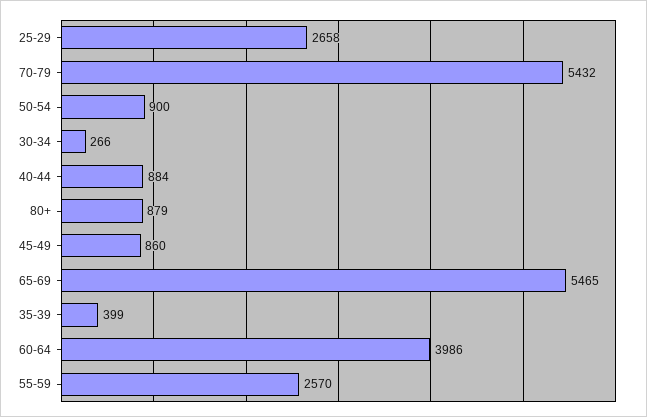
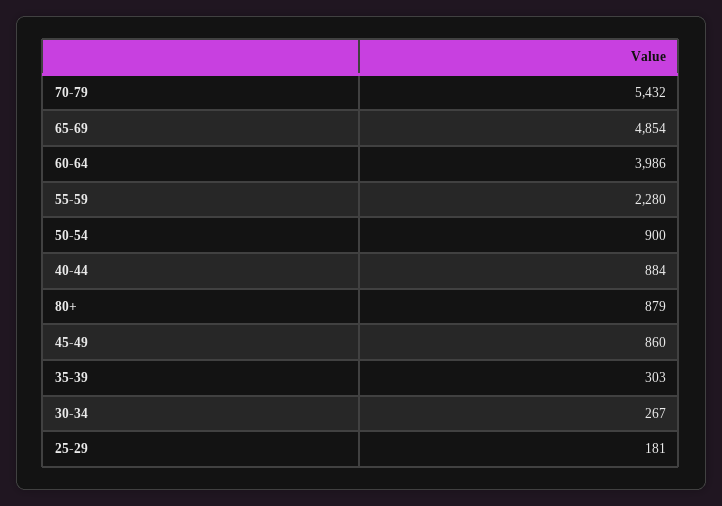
25-29: 2658 -> 181
30-34: 266 -> 267
65-69: 5465 -> 4854
35-39: 399 -> 303
55-59: 2570 -> 2280

